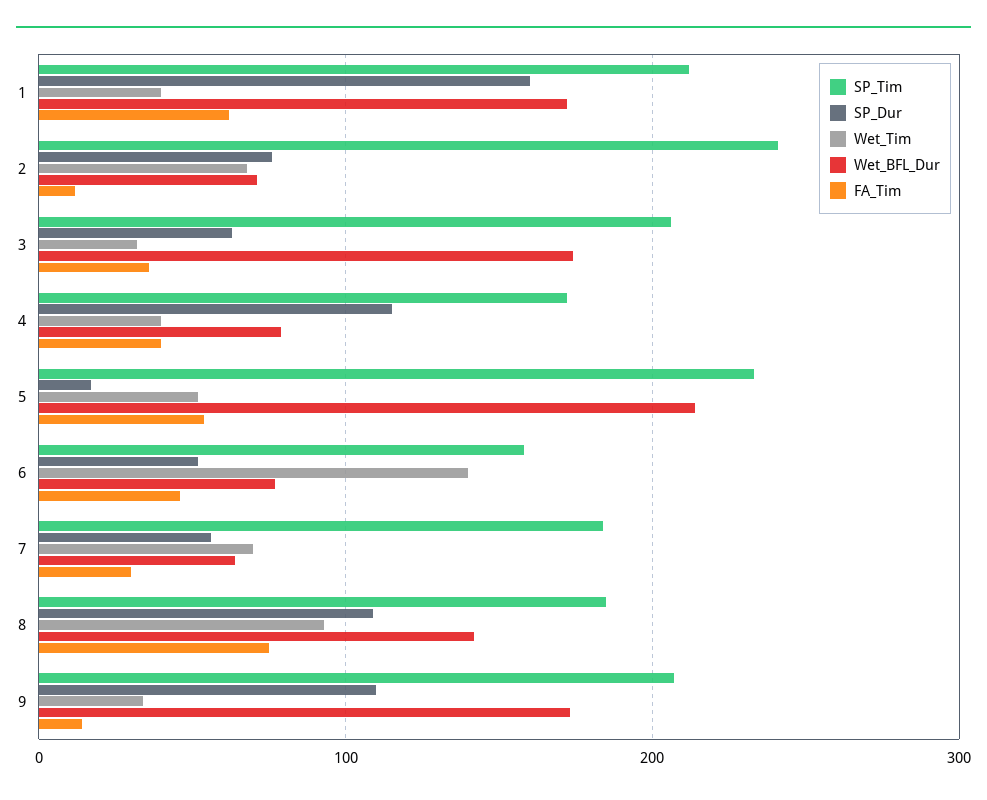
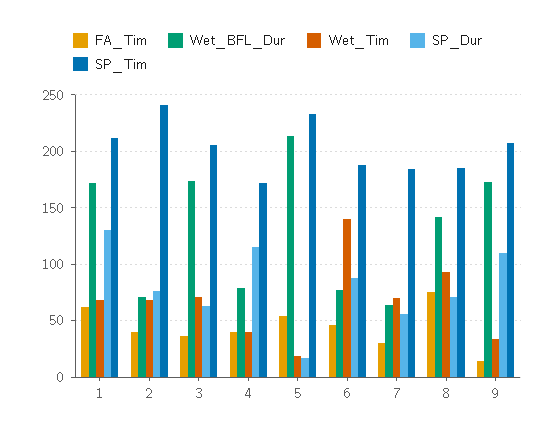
SP_Dur, 1: 160 -> 130
Wet_Tim, 1: 40 -> 70
FA_Tim, 2: 10 -> 40
Wet_Tim, 3: 30 -> 70
Wet_Tim, 5: 50 -> 20
SP_Tim, 6: 160 -> 190
SP_Dur, 6: 50 -> 90
SP_Dur, 8: 110 -> 70

